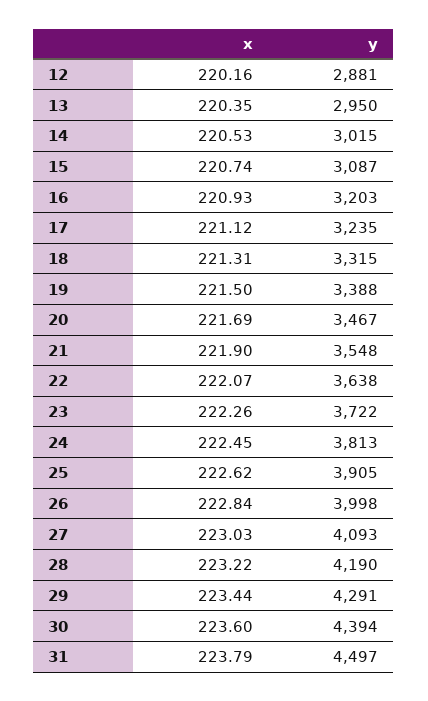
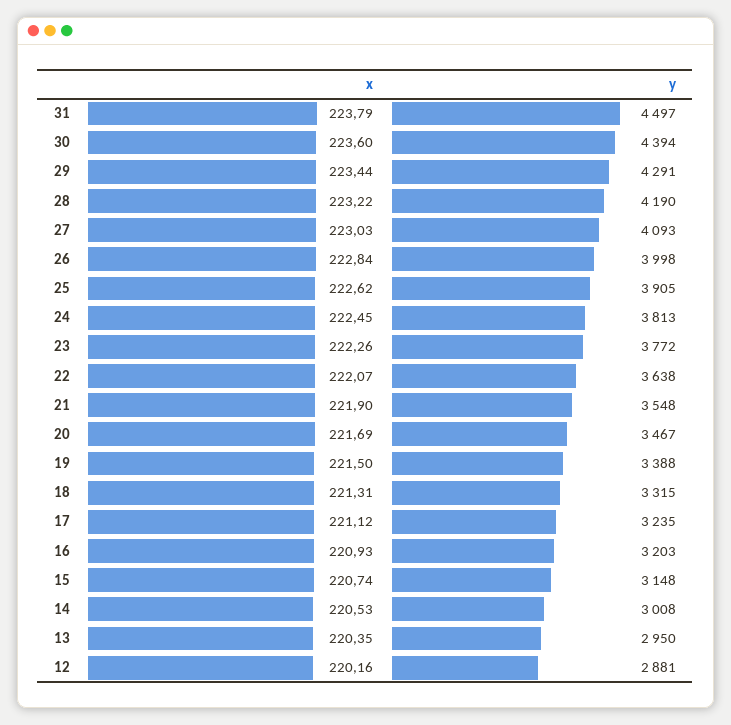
y, 14: 3015 -> 3008
y, 15: 3087 -> 3148
y, 23: 3722 -> 3772

